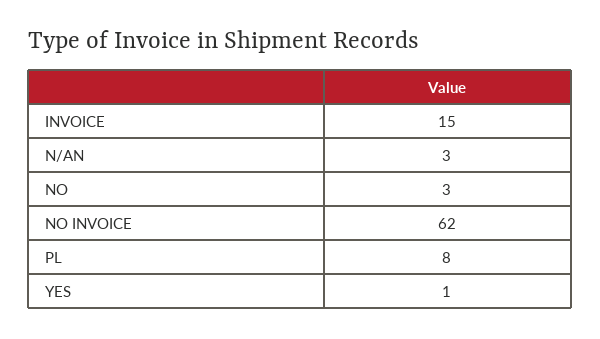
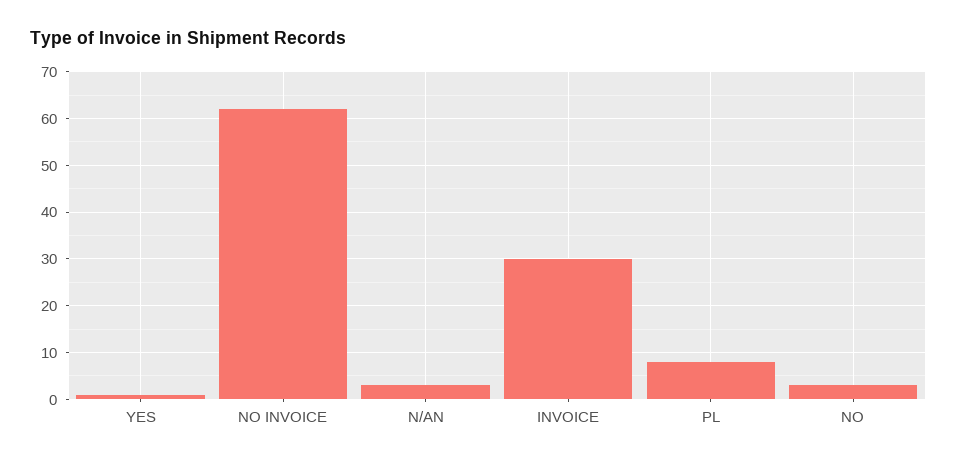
INVOICE: 15 -> 30

